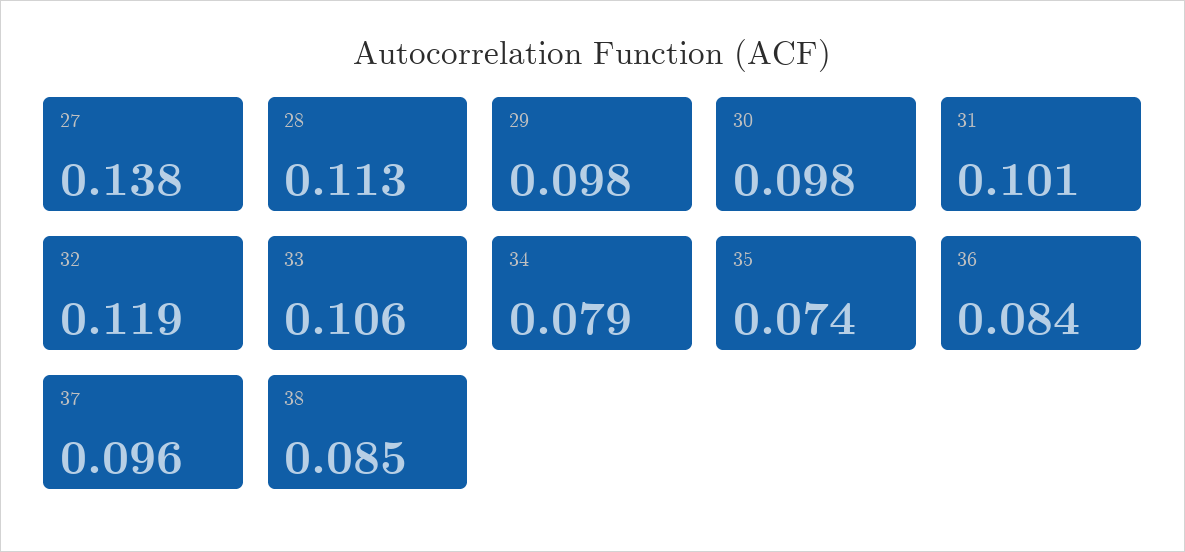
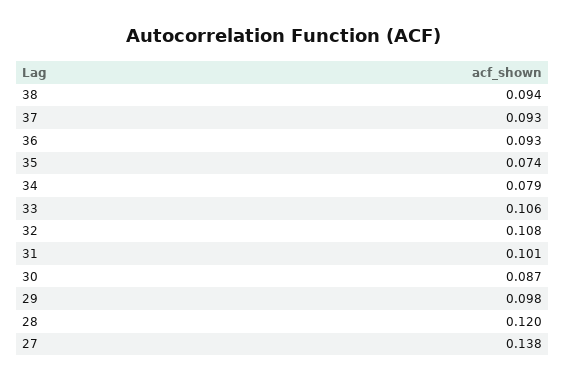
28: 0.113 -> 0.12
30: 0.098 -> 0.087
32: 0.119 -> 0.108
36: 0.084 -> 0.093
37: 0.096 -> 0.093
38: 0.085 -> 0.094

